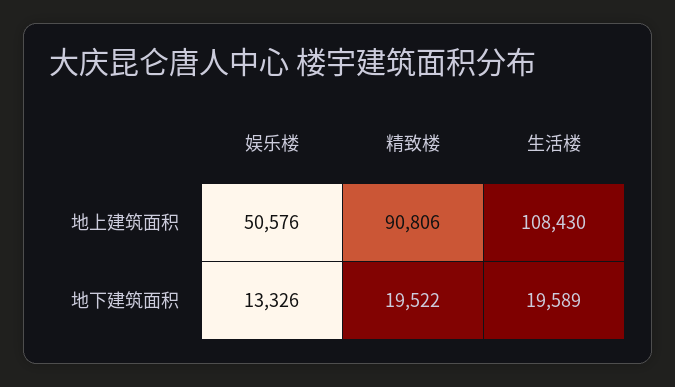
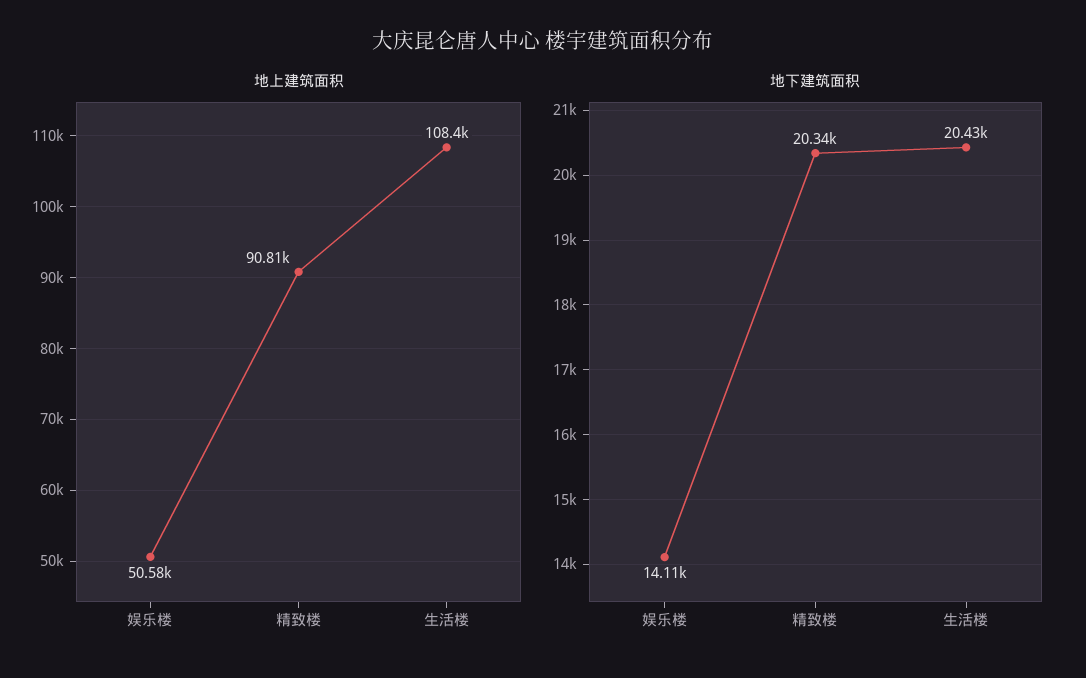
地下建筑面积, 娱乐楼: 13326 -> 14110
地下建筑面积, 精致楼: 19522 -> 20340
地下建筑面积, 生活楼: 19589 -> 20430

